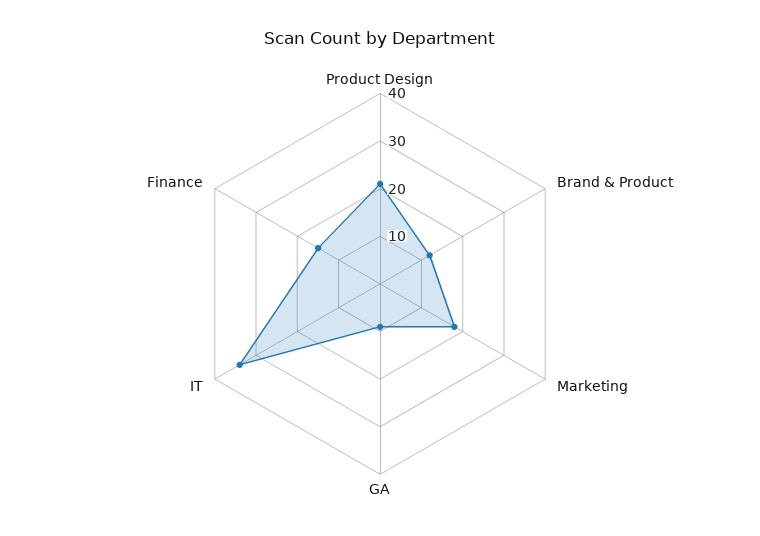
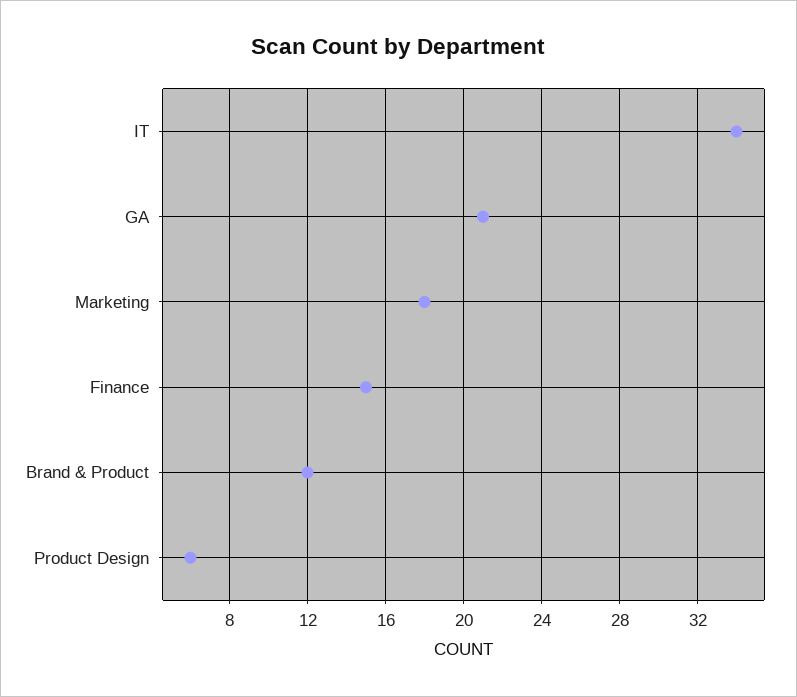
Product Design: 20 -> 6
GA: 10 -> 21

